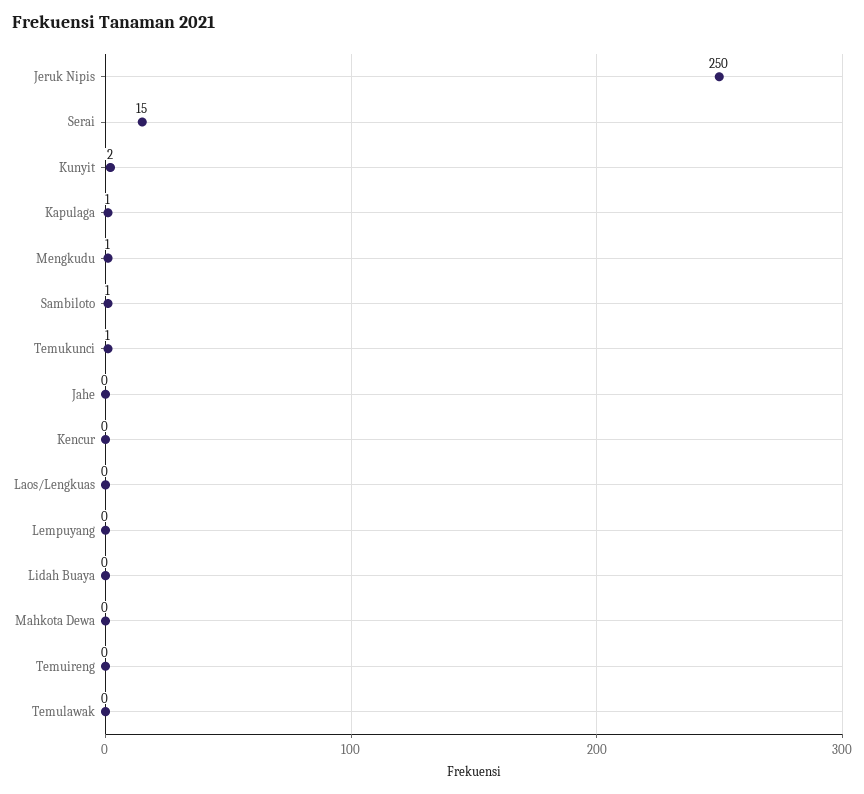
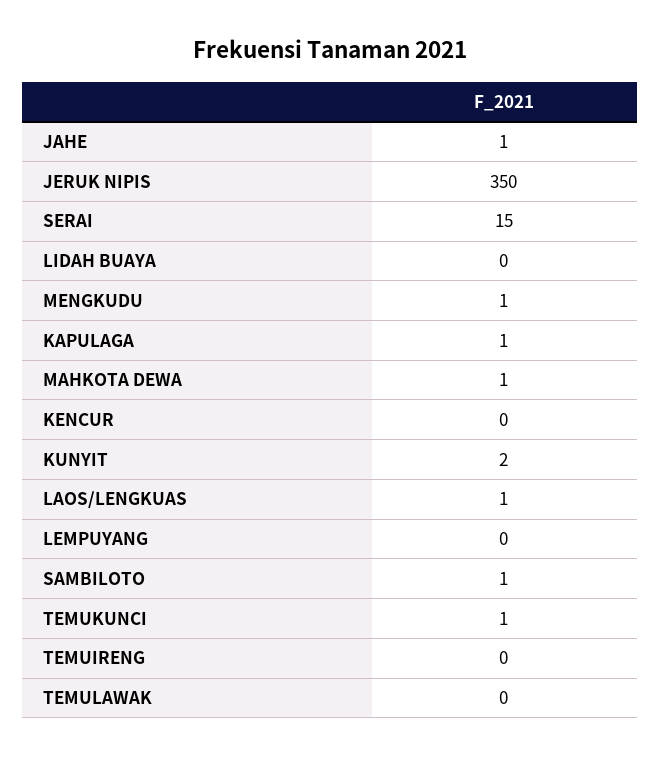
Jeruk Nipis: 250 -> 350
Jahe: 0 -> 1
Laos/Lengkuas: 0 -> 1
Mahkota Dewa: 0 -> 1

